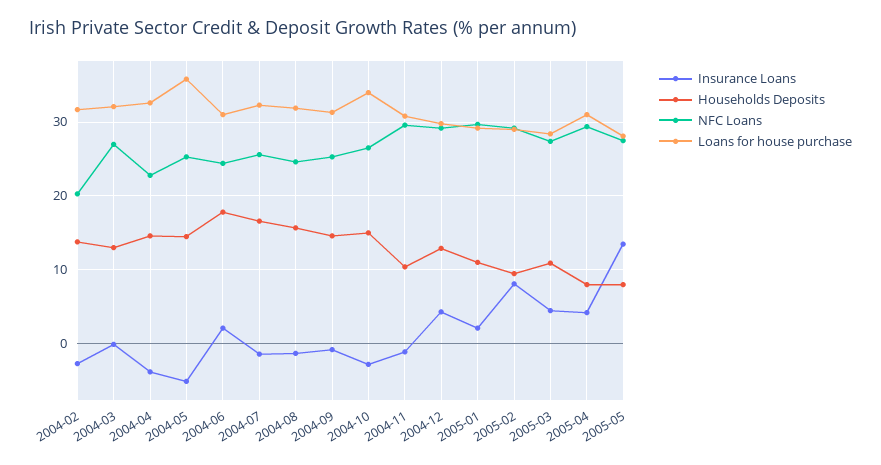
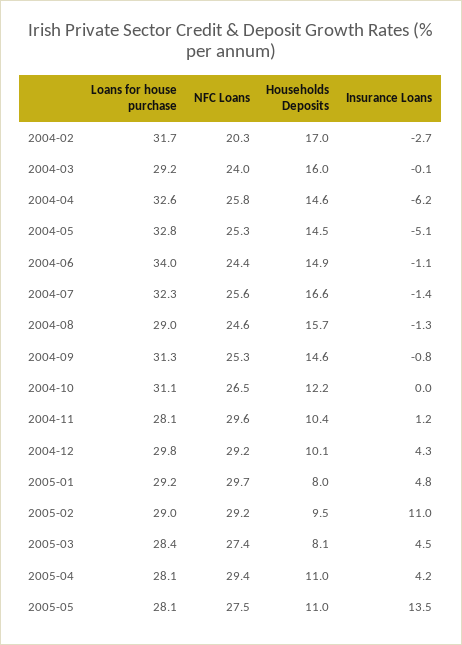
Households Deposits, 2004-02: 14 -> 17
Households Deposits, 2004-03: 13 -> 16
NFC Loans, 2004-03: 27 -> 24
Loans for house purchase, 2004-03: 32 -> 29.2
Insurance Loans, 2004-04: -4 -> -6.2
NFC Loans, 2004-04: 23 -> 25.8
Loans for house purchase, 2004-05: 36 -> 32.8
Insurance Loans, 2004-06: 2 -> -1.1
Households Deposits, 2004-06: 18 -> 14.9
Loans for house purchase, 2004-06: 31 -> 34
Loans for house purchase, 2004-08: 32 -> 29
Insurance Loans, 2004-10: -3 -> 0
Households Deposits, 2004-10: 15 -> 12.2
Loans for house purchase, 2004-10: 34 -> 31.1
Insurance Loans, 2004-11: -1 -> 1.2
Loans for house purchase, 2004-11: 31 -> 28.1
Households Deposits, 2004-12: 13 -> 10.1
Insurance Loans, 2005-01: 2 -> 4.8
Households Deposits, 2005-01: 11 -> 8
Insurance Loans, 2005-02: 8 -> 11
Households Deposits, 2005-03: 11 -> 8.1
Households Deposits, 2005-04: 8 -> 11
Loans for house purchase, 2005-04: 31 -> 28.1
Households Deposits, 2005-05: 8 -> 11

